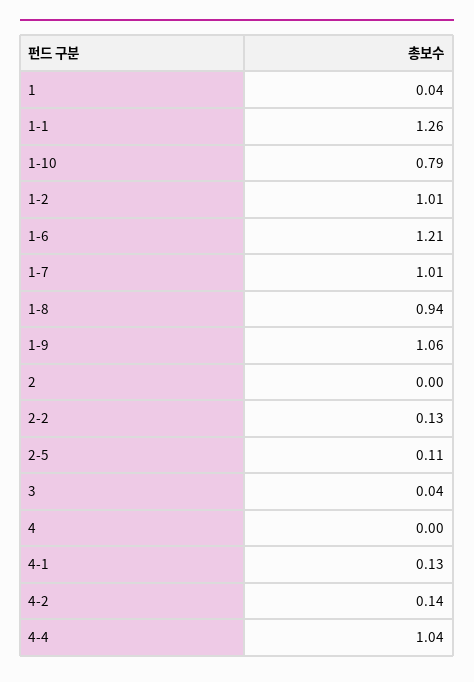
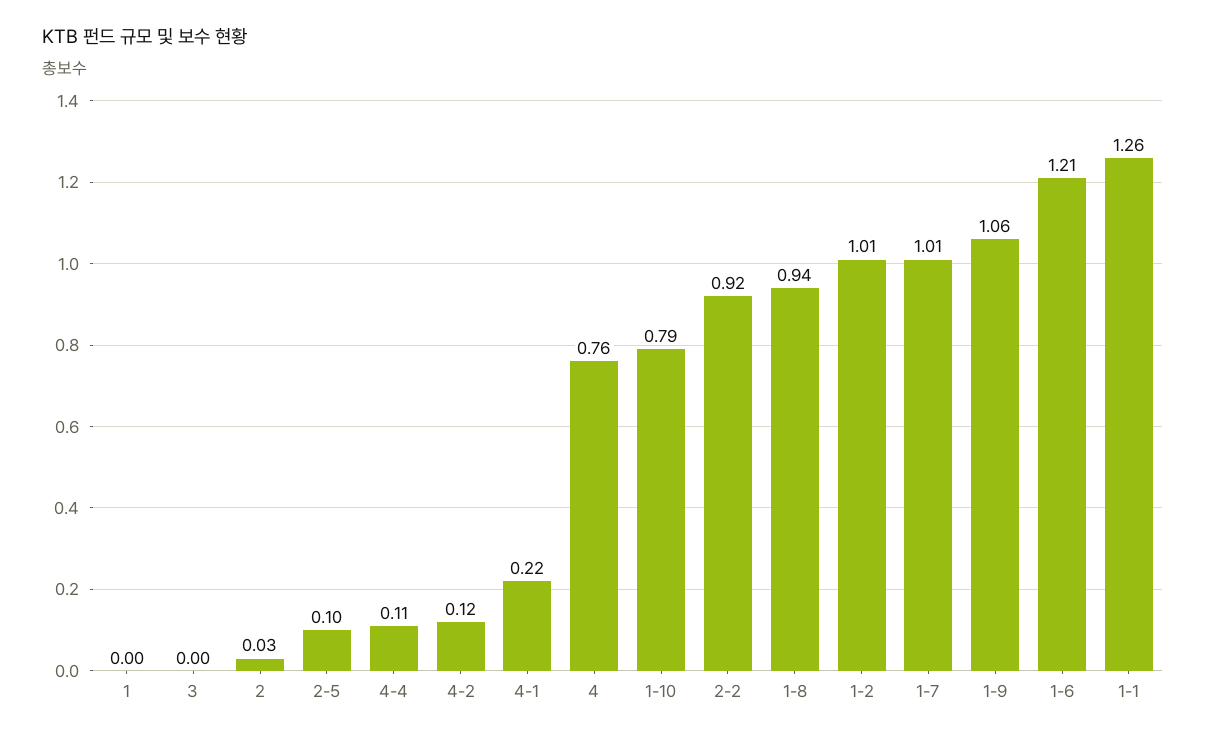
1: 0.04 -> 0
2: 0 -> 0.03
2-2: 0.13 -> 0.92
2-5: 0.11 -> 0.1
3: 0.04 -> 0
4: 0 -> 0.76
4-1: 0.13 -> 0.22
4-2: 0.14 -> 0.12
4-4: 1.04 -> 0.11

